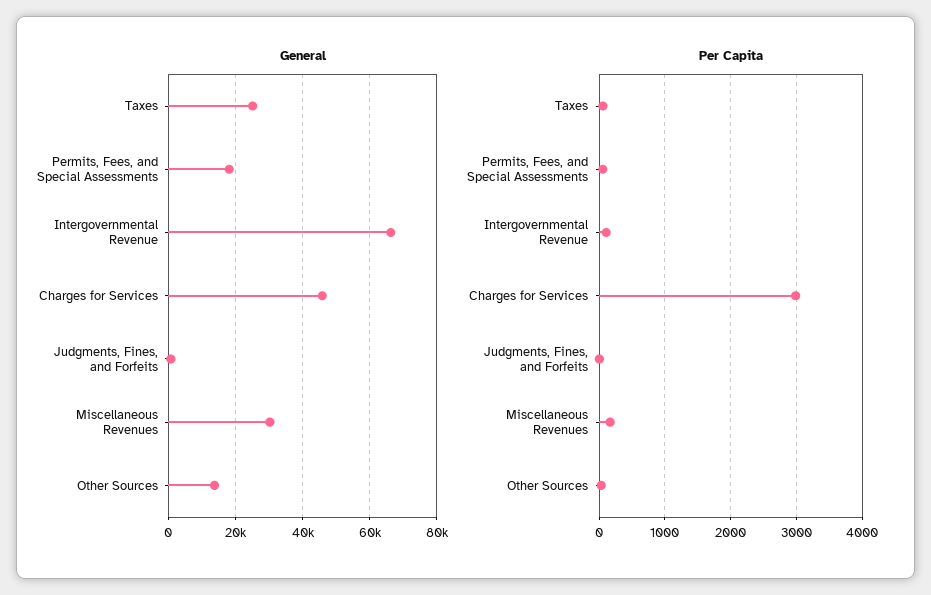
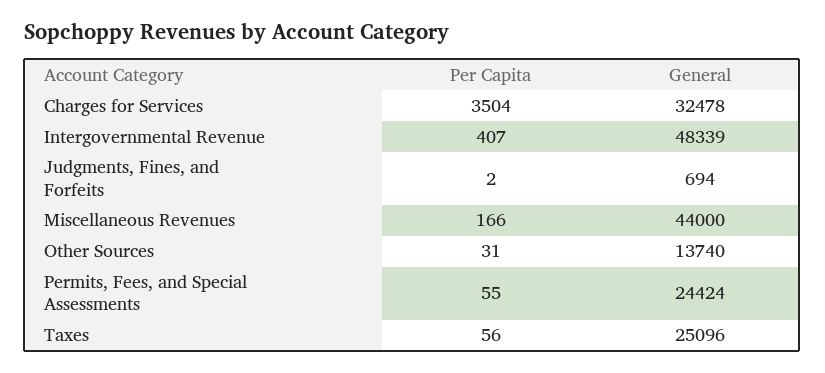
General, Permits, Fees, and Special Assessments: 18000 -> 24424
General, Intergovernmental Revenue: 66000 -> 48339
General, Charges for Services: 46000 -> 32478
General, Miscellaneous Revenues: 30000 -> 44000
Per Capita, Intergovernmental Revenue: 100 -> 407
Per Capita, Charges for Services: 3000 -> 3504

